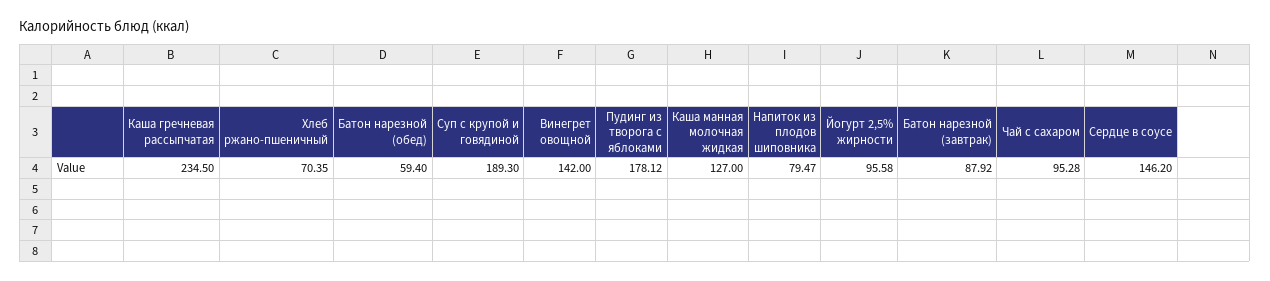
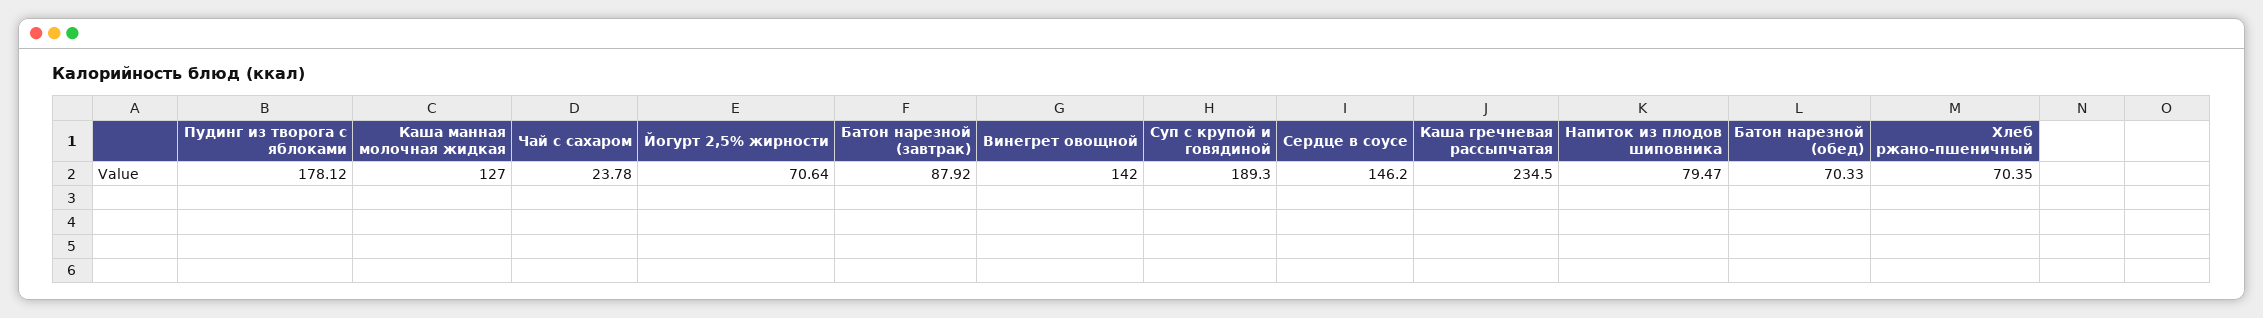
Батон нарезной (обед): 59.4 -> 70.33
Йогурт 2,5% жирности: 95.58 -> 70.64
Чай с сахаром: 95.28 -> 23.78

